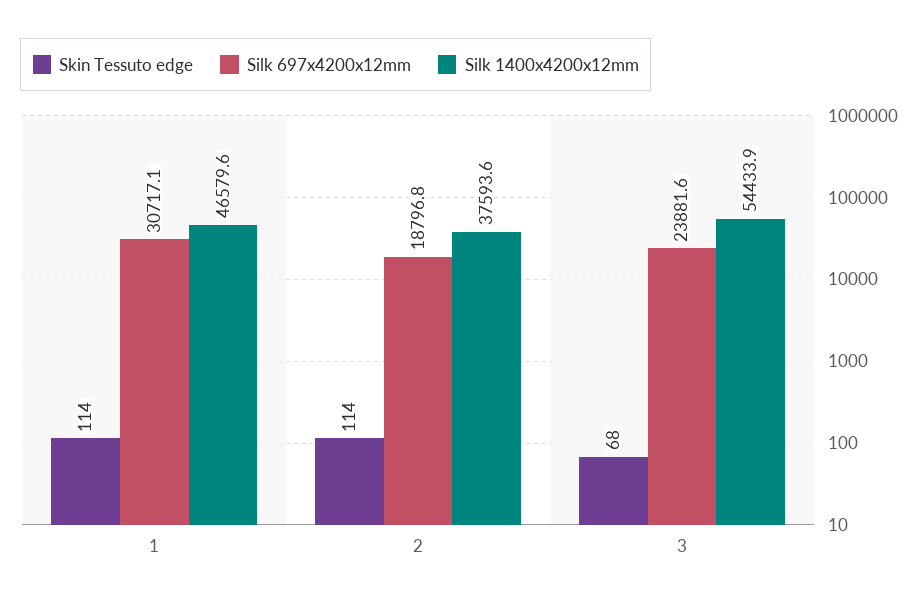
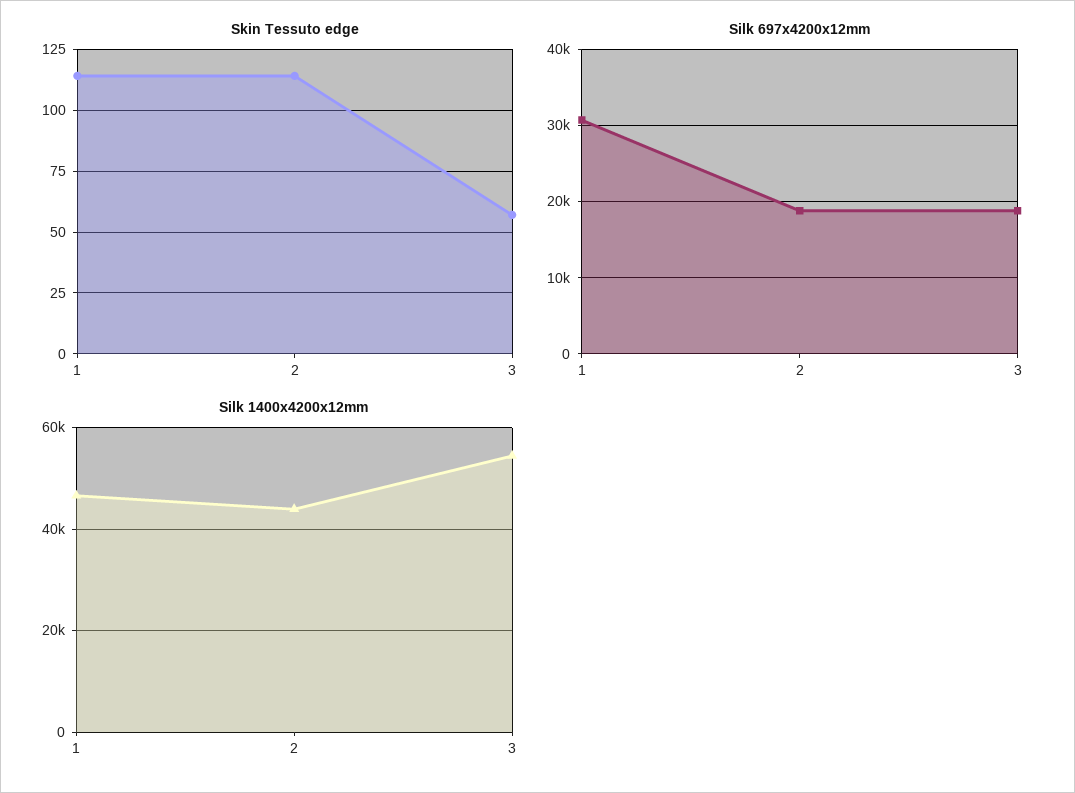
Silk 1400x4200x12mm, 2: 37593.6 -> 44000
Skin Tessuto edge, 3: 68 -> 57.5
Silk 697x4200x12mm, 3: 23881.6 -> 19000

